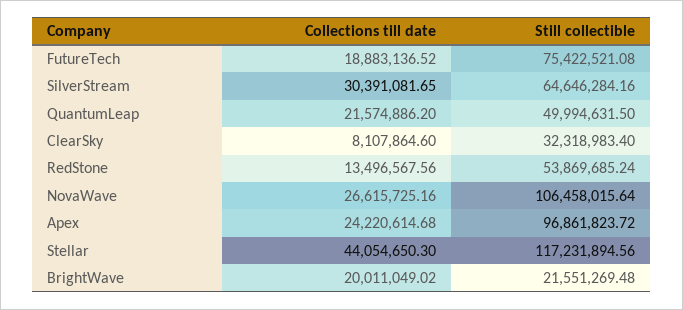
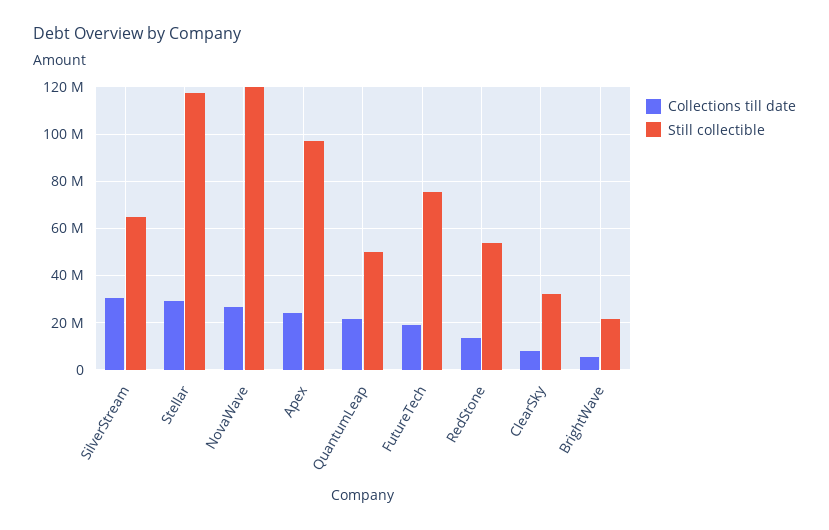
Still collectible, NovaWave: 106458015.64 -> 120000000
Collections till date, Stellar: 44054650.3 -> 30000000
Collections till date, BrightWave: 20011049.02 -> 5000000

